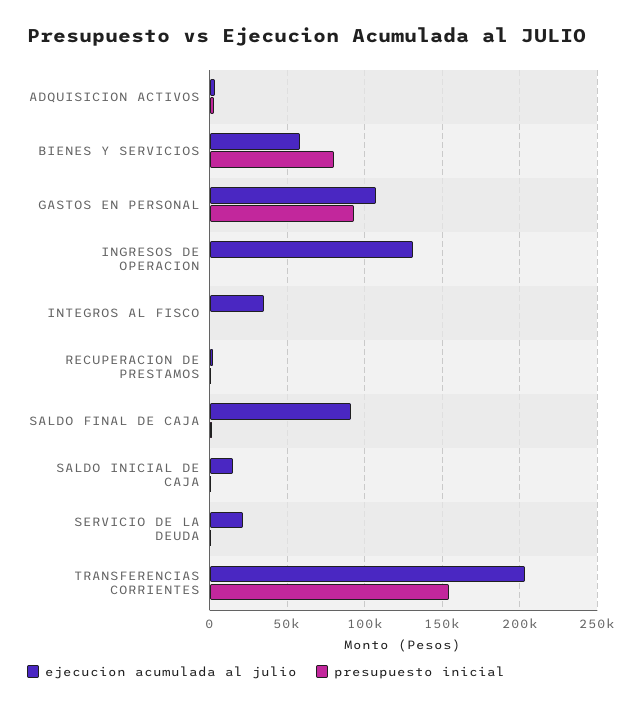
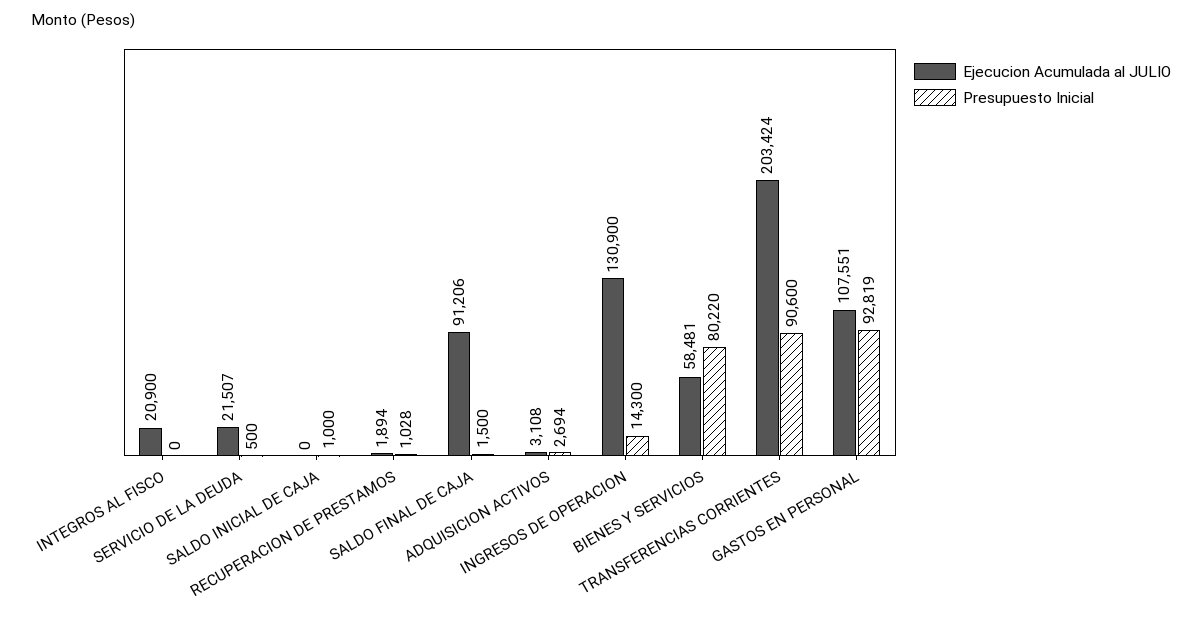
presupuesto inicial, INGRESOS DE OPERACION: 0 -> 14300
ejecucion acumulada al julio, INTEGROS AL FISCO: 35000 -> 20900
ejecucion acumulada al julio, SALDO INICIAL DE CAJA: 15000 -> 0
presupuesto inicial, TRANSFERENCIAS CORRIENTES: 155000 -> 90600

